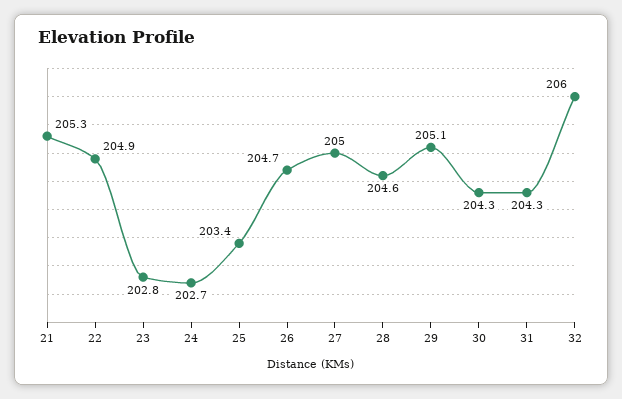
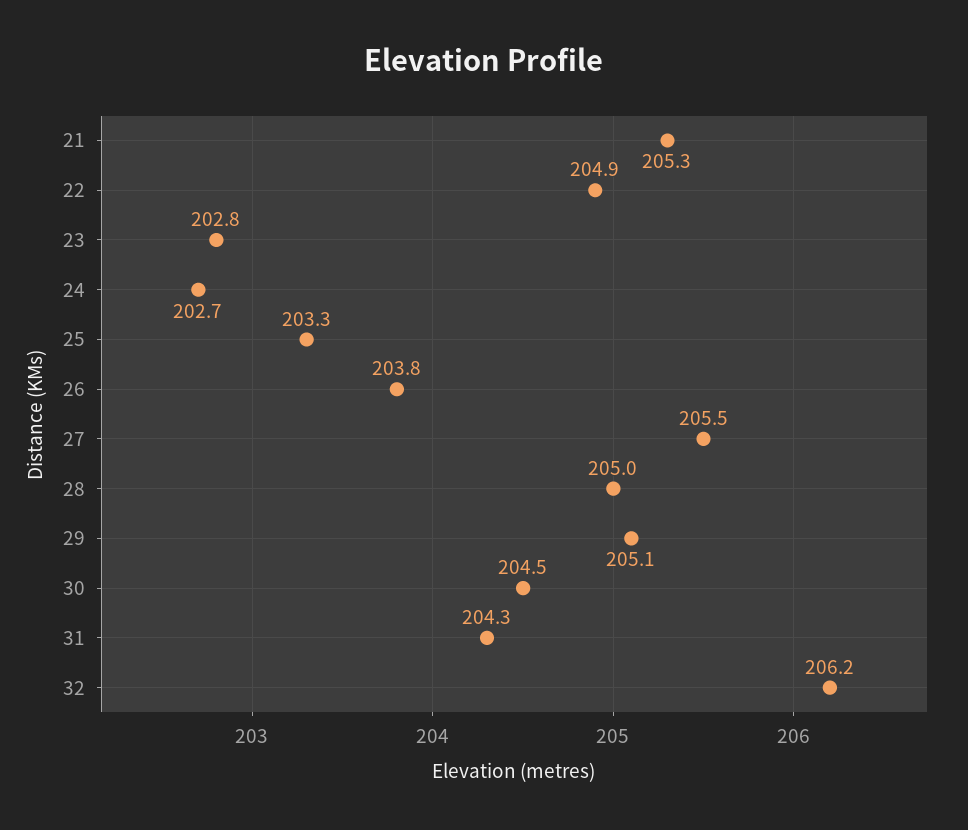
25: 203.4 -> 203.3
26: 204.7 -> 203.8
27: 205 -> 205.5
28: 204.6 -> 205
30: 204.3 -> 204.5
32: 206 -> 206.2

